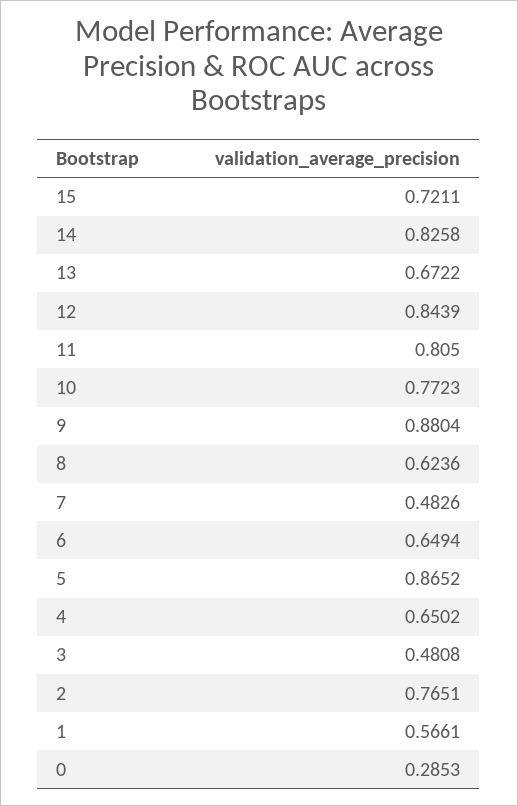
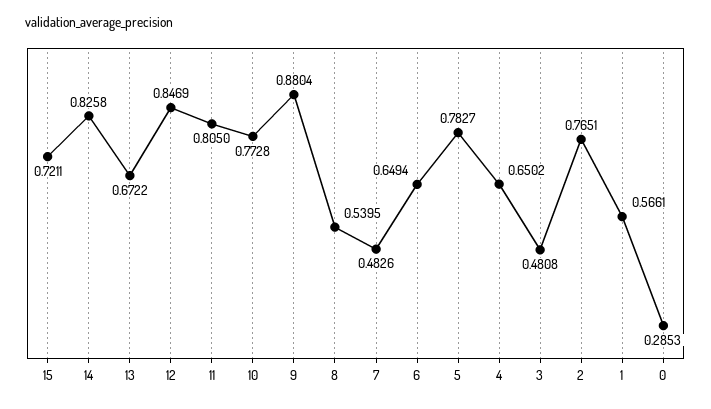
12: 0.8439 -> 0.8469
10: 0.7723 -> 0.7728
8: 0.6236 -> 0.5395
5: 0.8652 -> 0.7827

